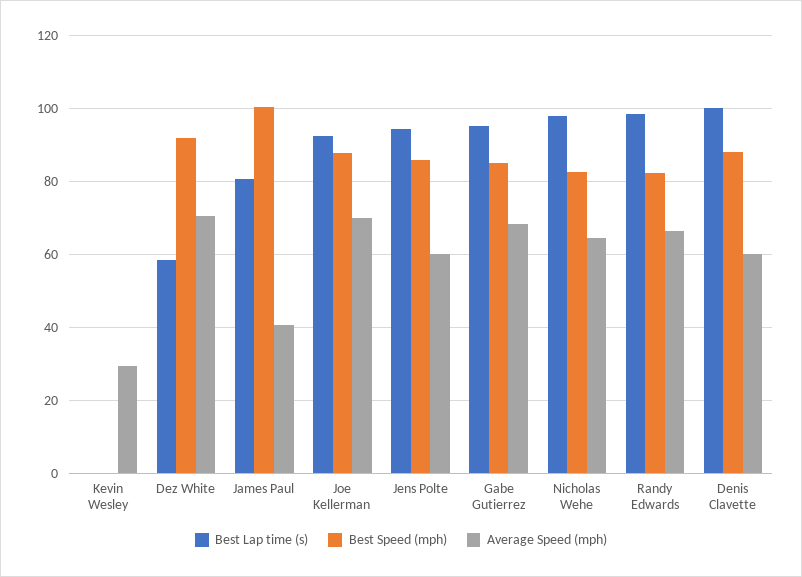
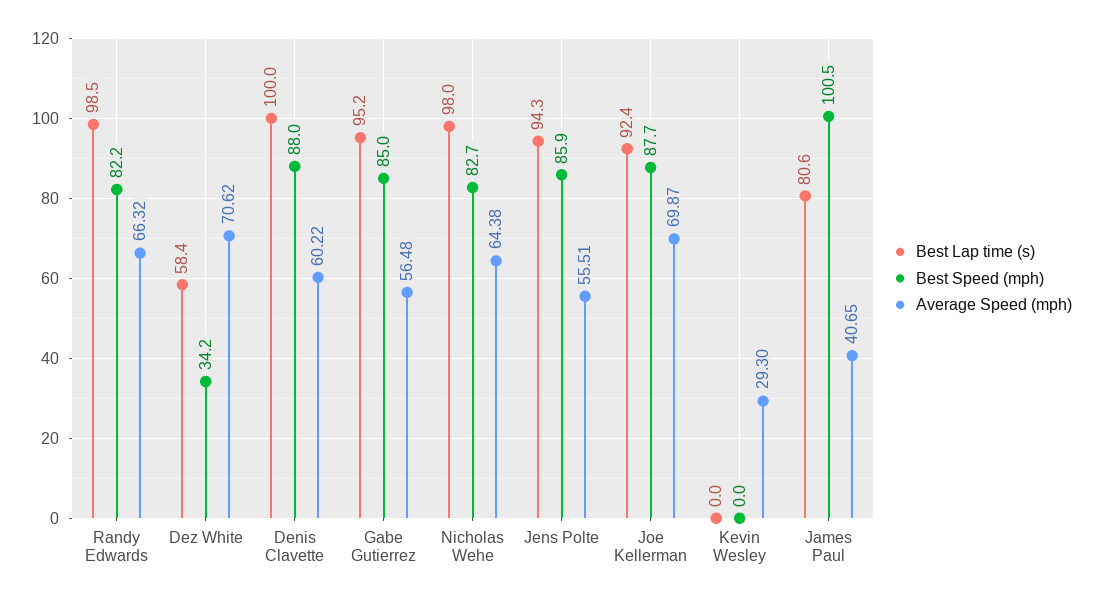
Best Speed (mph), Dez White: 92 -> 34.2
Average Speed (mph), Jens Polte: 60 -> 55.51
Average Speed (mph), Gabe Gutierrez: 68 -> 56.48

